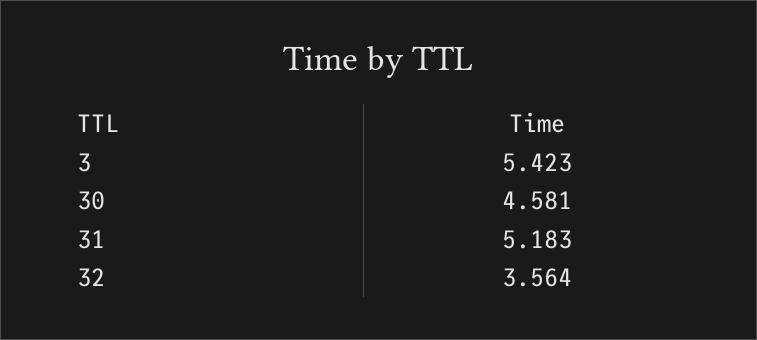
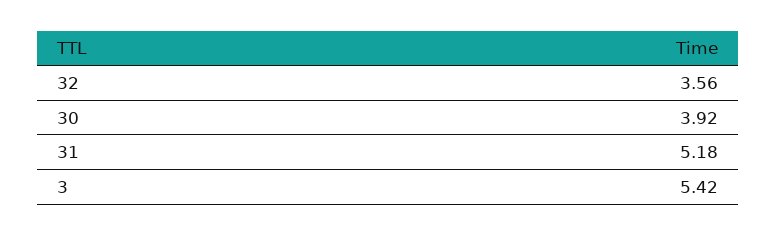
30: 4.581 -> 3.92

